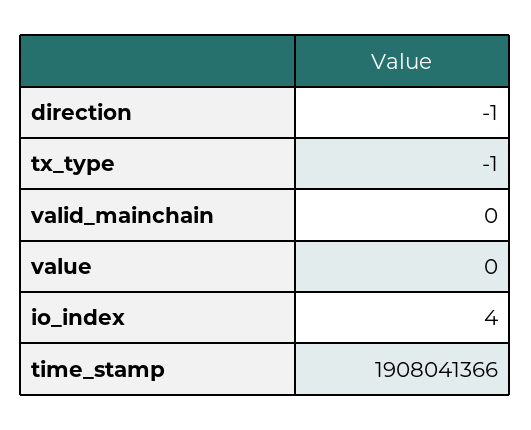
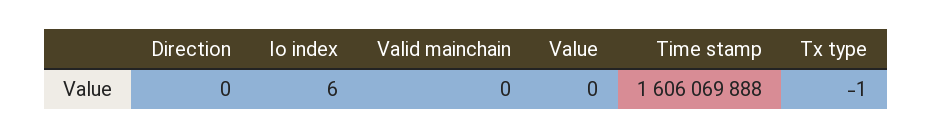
direction: -1 -> 0
io_index: 4 -> 6
time_stamp: 1908041366 -> 1606069888

